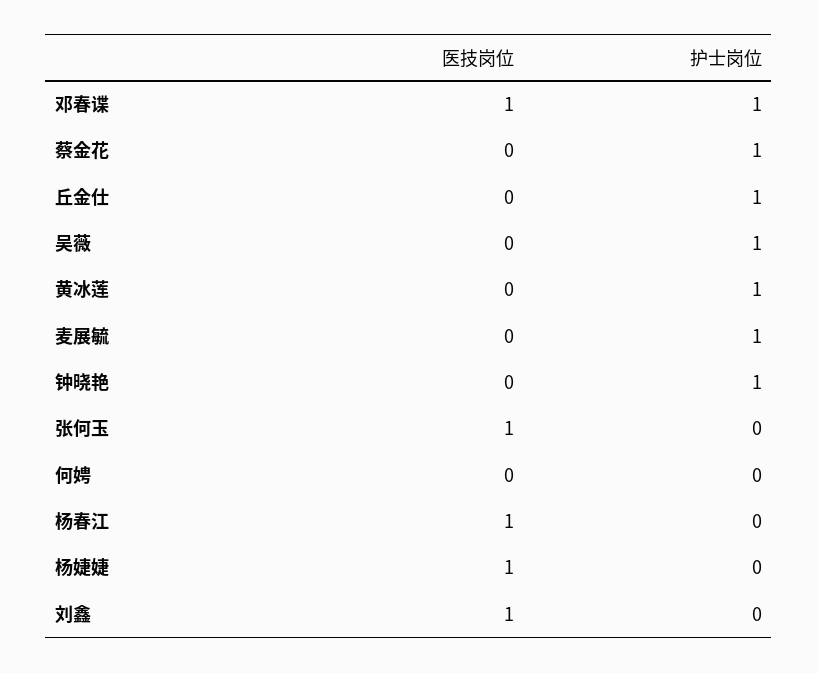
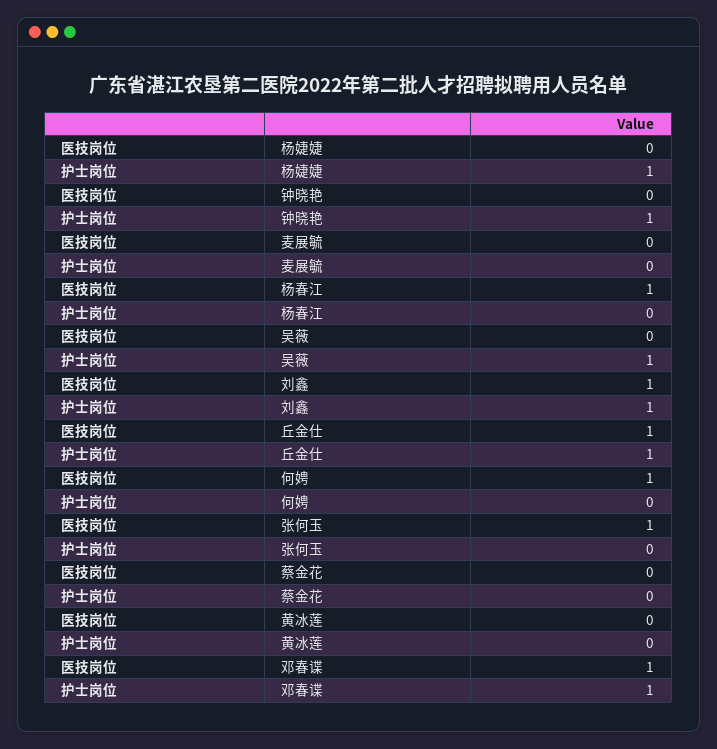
护士岗位, 蔡金花: 1 -> 0
医技岗位, 丘金仕: 0 -> 1
护士岗位, 黄冰莲: 1 -> 0
护士岗位, 麦展毓: 1 -> 0
医技岗位, 何娉: 0 -> 1
医技岗位, 杨婕婕: 1 -> 0
护士岗位, 杨婕婕: 0 -> 1
护士岗位, 刘鑫: 0 -> 1

